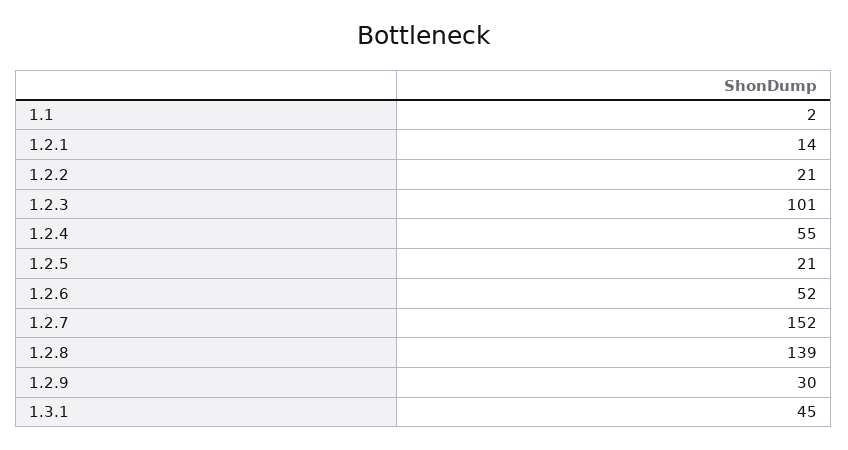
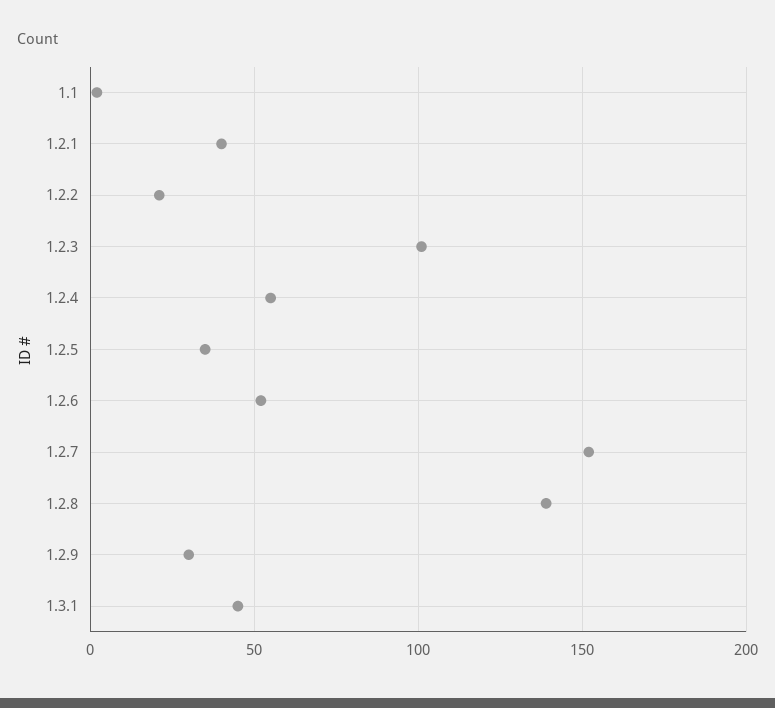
1.2.1: 14 -> 40
1.2.5: 21 -> 35

